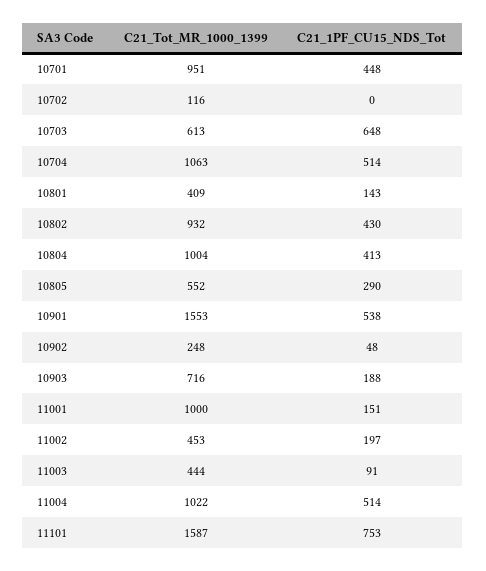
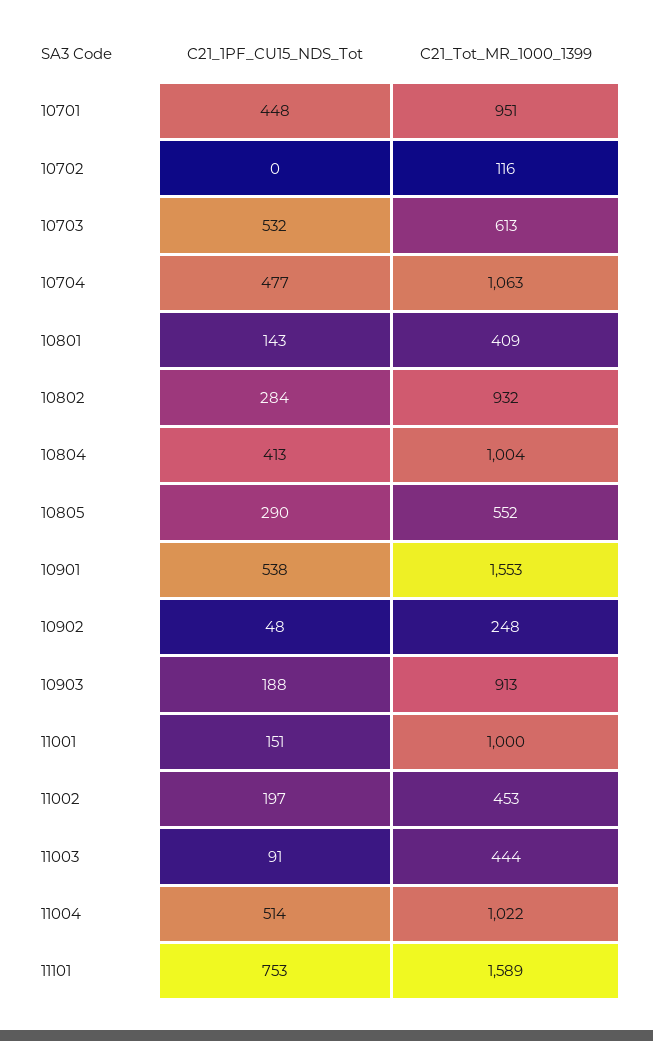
C21_1PF_CU15_NDS_Tot, 10703: 648 -> 532
C21_1PF_CU15_NDS_Tot, 10704: 514 -> 477
C21_1PF_CU15_NDS_Tot, 10802: 430 -> 284
C21_Tot_MR_1000_1399, 10903: 716 -> 913
C21_Tot_MR_1000_1399, 11101: 1587 -> 1589

